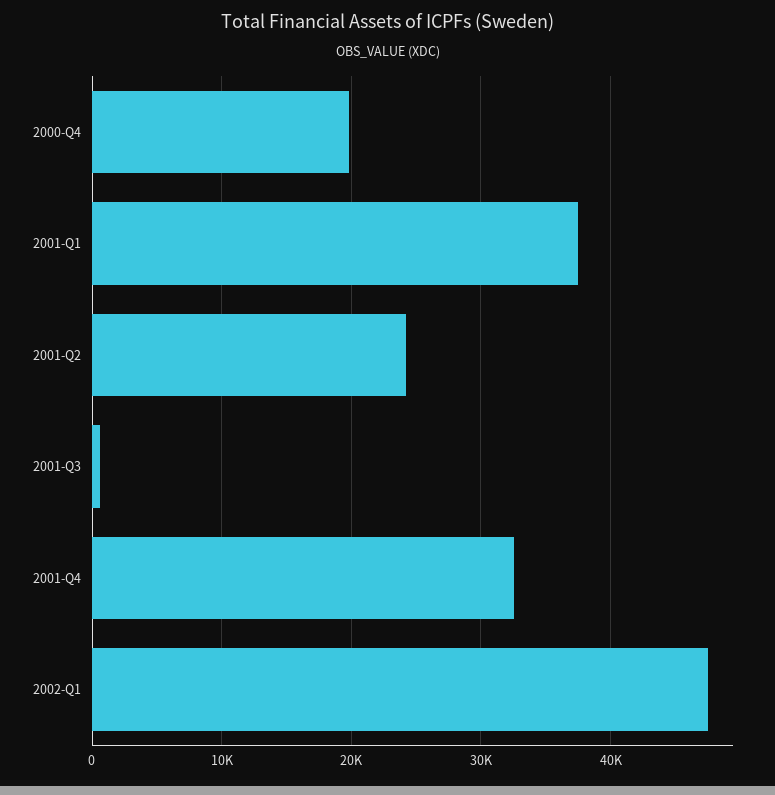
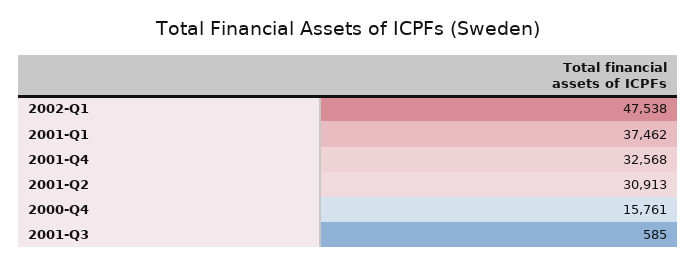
2000-Q4: 20000 -> 15761
2001-Q2: 24000 -> 30913

